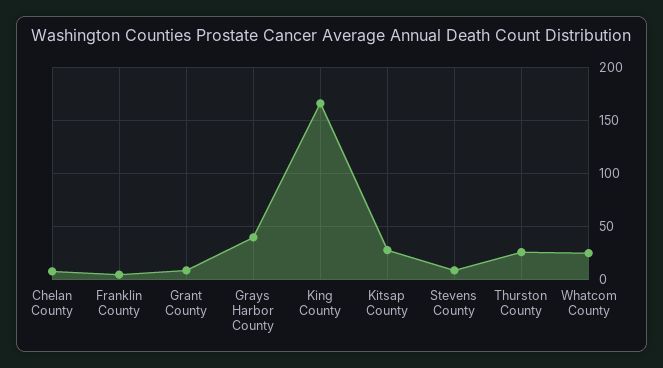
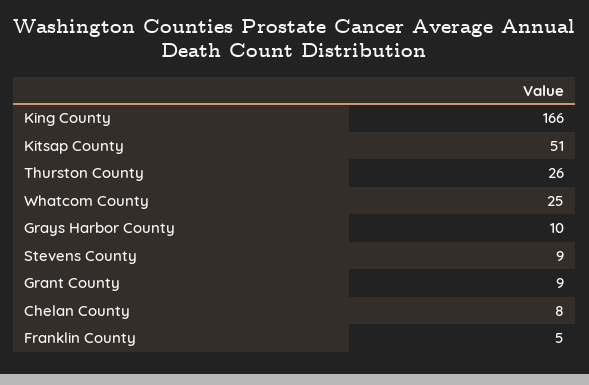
Grays Harbor County: 40 -> 10
Kitsap County: 30 -> 51

